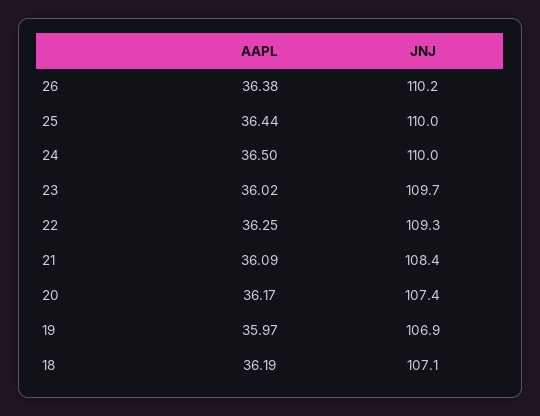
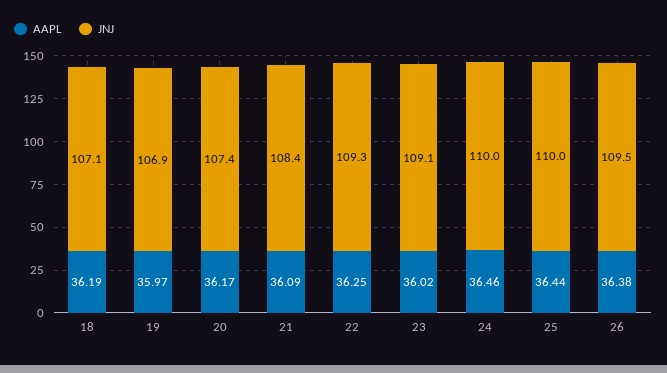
JNJ, 26: 110.2 -> 109.5
AAPL, 24: 36.5 -> 36.46
JNJ, 23: 109.7 -> 109.1

